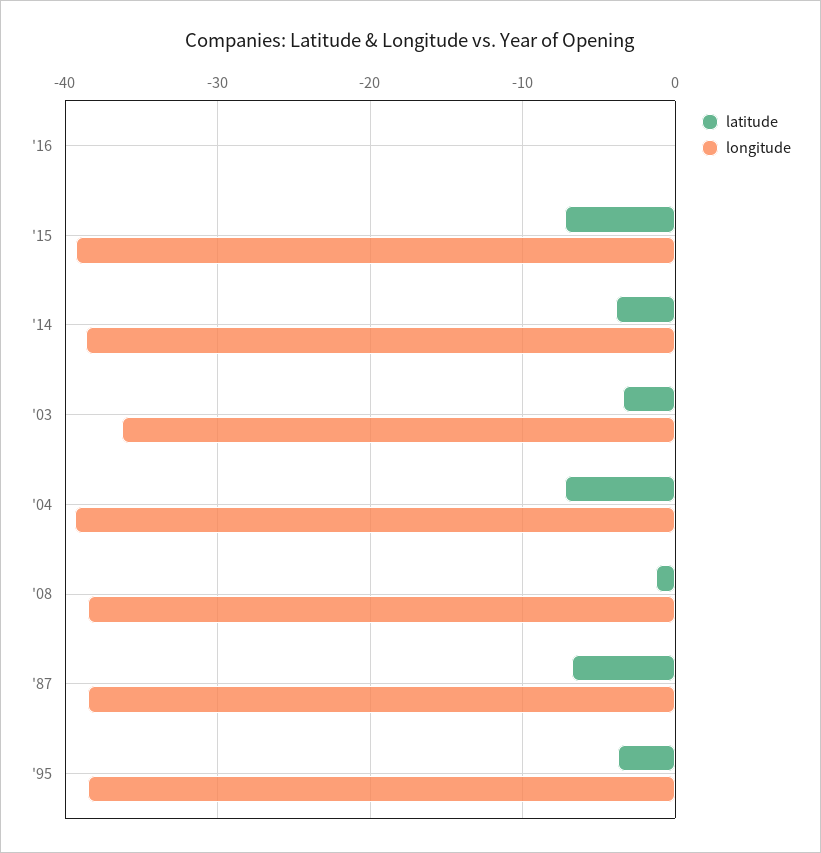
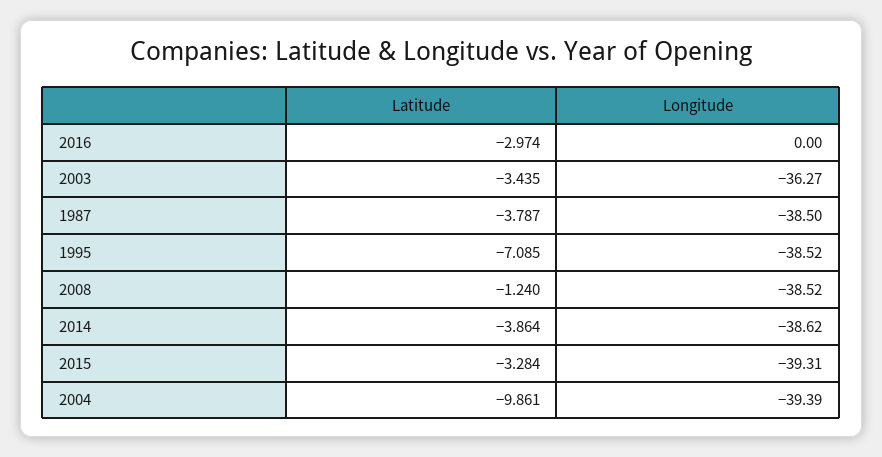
latitude, '16: 0 -> -2.974
latitude, '15: -7 -> -3.284
latitude, '04: -7 -> -9.861
latitude, '87: -7 -> -3.787
latitude, '95: -4 -> -7.085

